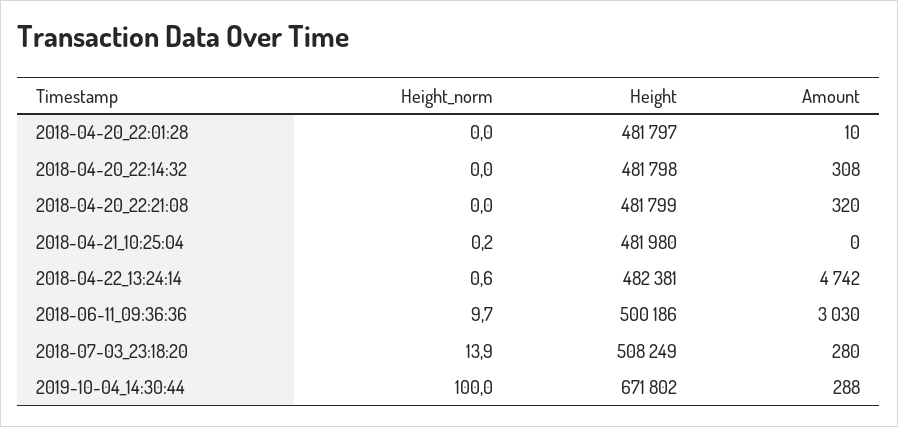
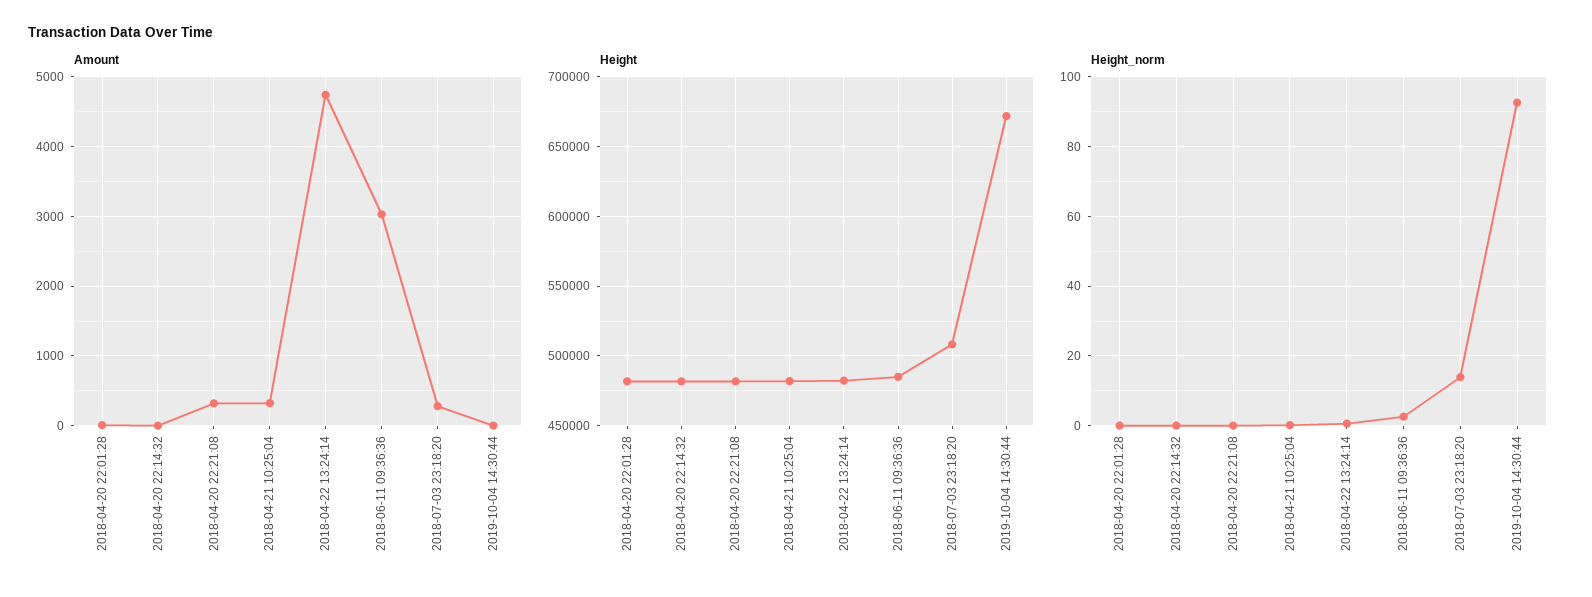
Amount, 2018-04-20_22:14:32: 308 -> 0
Amount, 2018-04-21_10:25:04: 0 -> 300
Height_norm, 2018-06-11_09:36:36: 9.7 -> 2
Height, 2018-06-11_09:36:36: 500186 -> 485000
Height_norm, 2019-10-04_14:30:44: 100 -> 92
Amount, 2019-10-04_14:30:44: 288 -> 0

